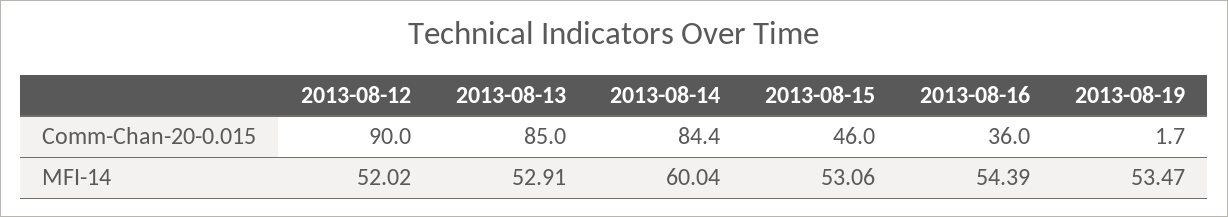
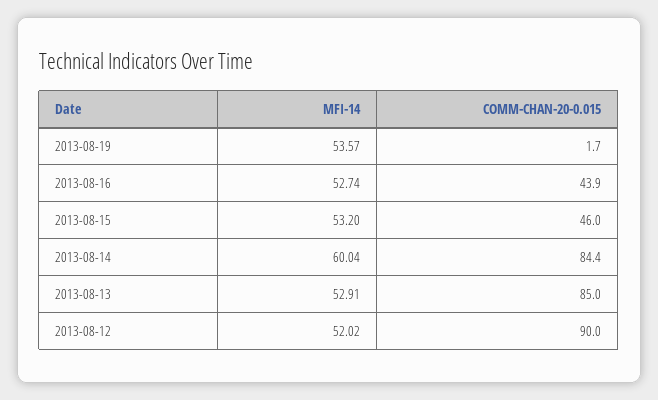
2013-08-16, Comm-Chan-20-0.015: 36 -> 43.9
2013-08-15, MFI-14: 53.06 -> 53.2
2013-08-16, MFI-14: 54.39 -> 52.74
2013-08-19, MFI-14: 53.47 -> 53.57

